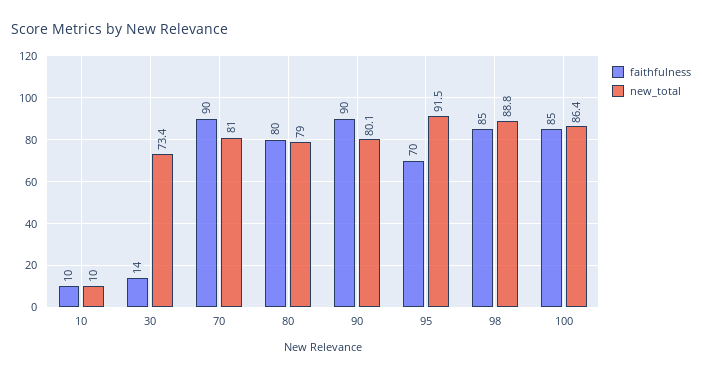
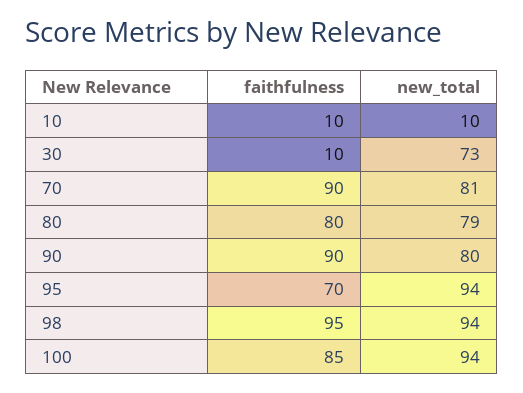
faithfulness, 30: 14 -> 10
new_total, 95: 91.5 -> 94
faithfulness, 98: 85 -> 95
new_total, 98: 88.8 -> 94
new_total, 100: 86.4 -> 94

